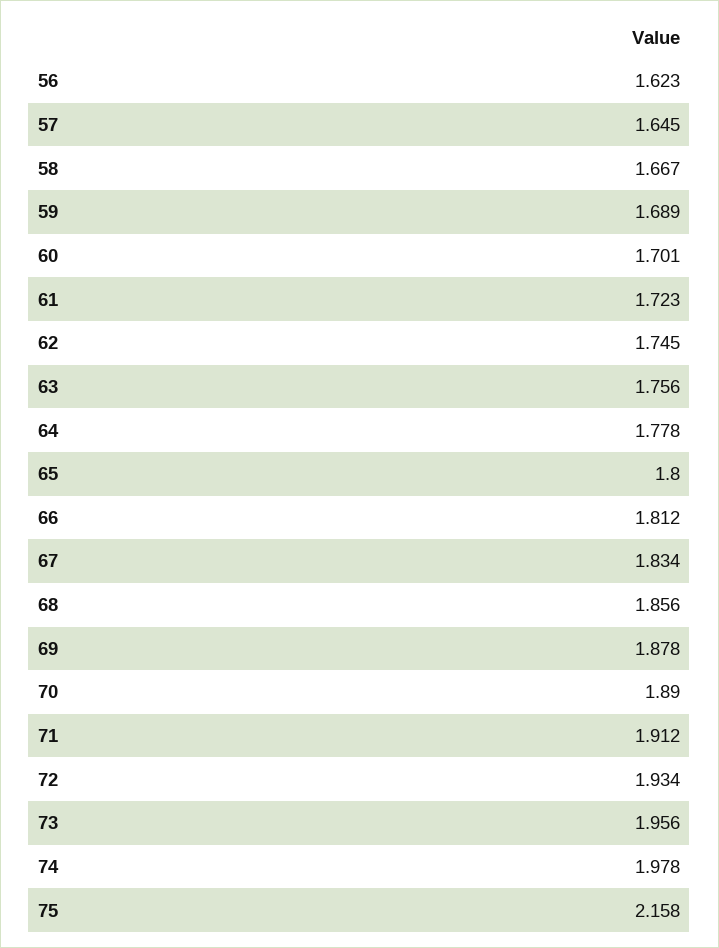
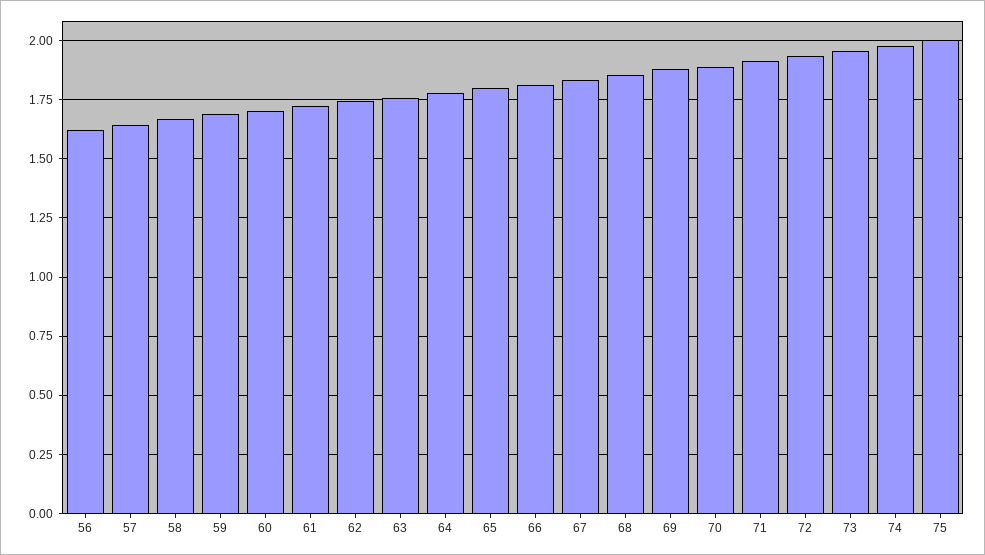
75: 2.158 -> 2

